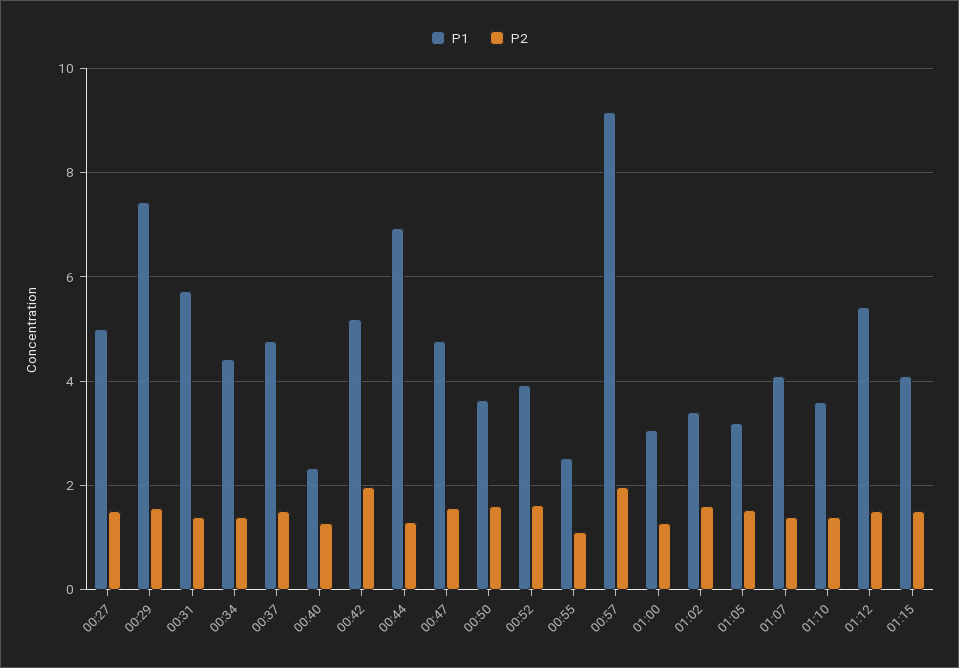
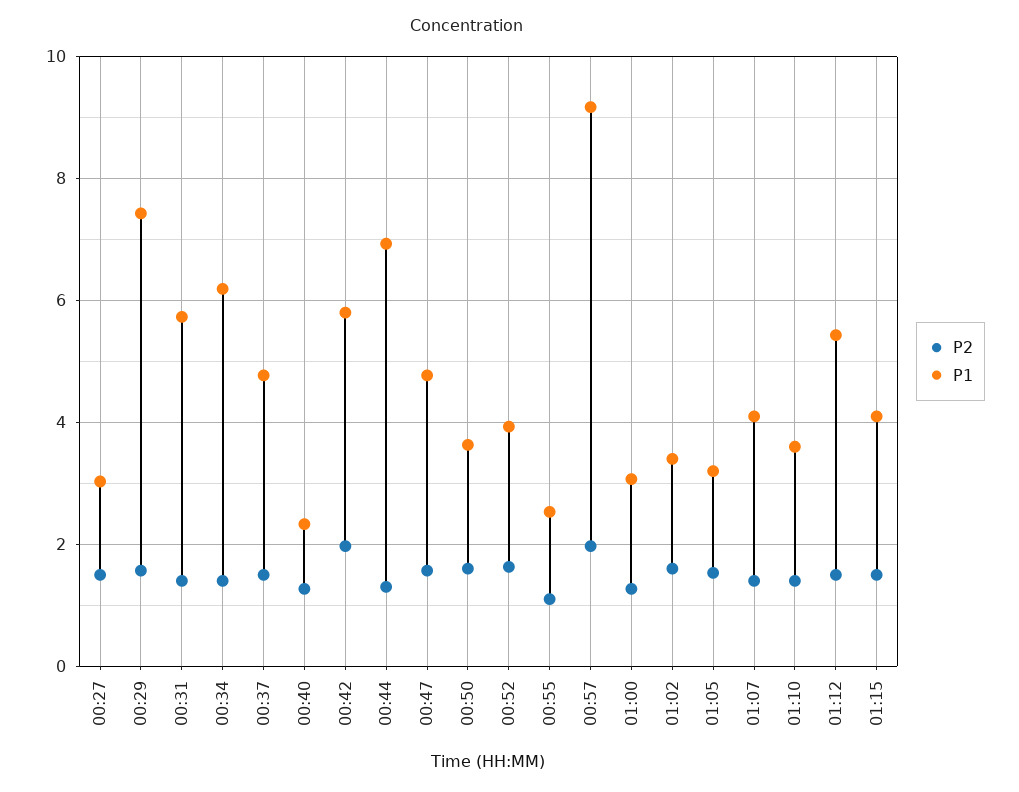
P1, 00:27: 5 -> 3
P1, 00:34: 4.4 -> 6.2
P1, 00:42: 5.2 -> 5.8

